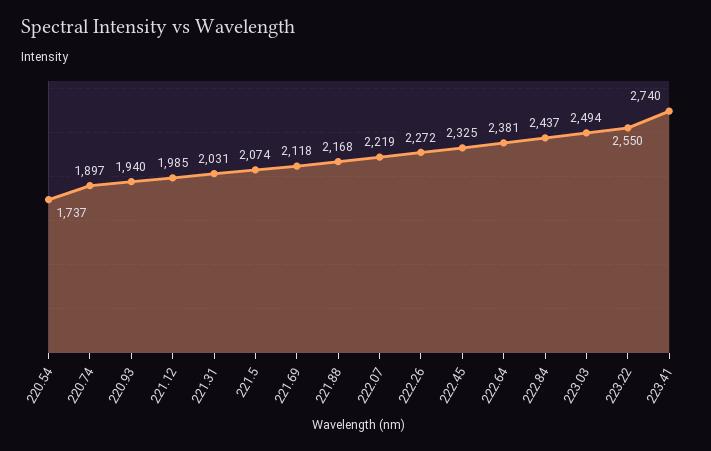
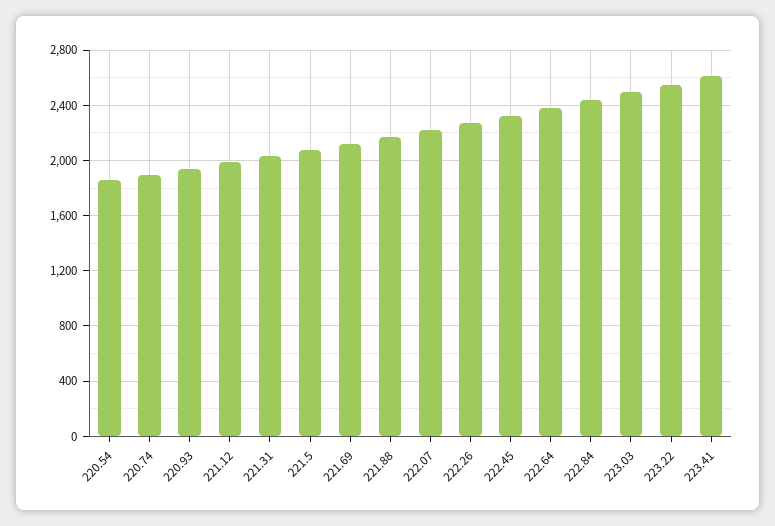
220.54: 1737 -> 1850
223.41: 2740 -> 2600

